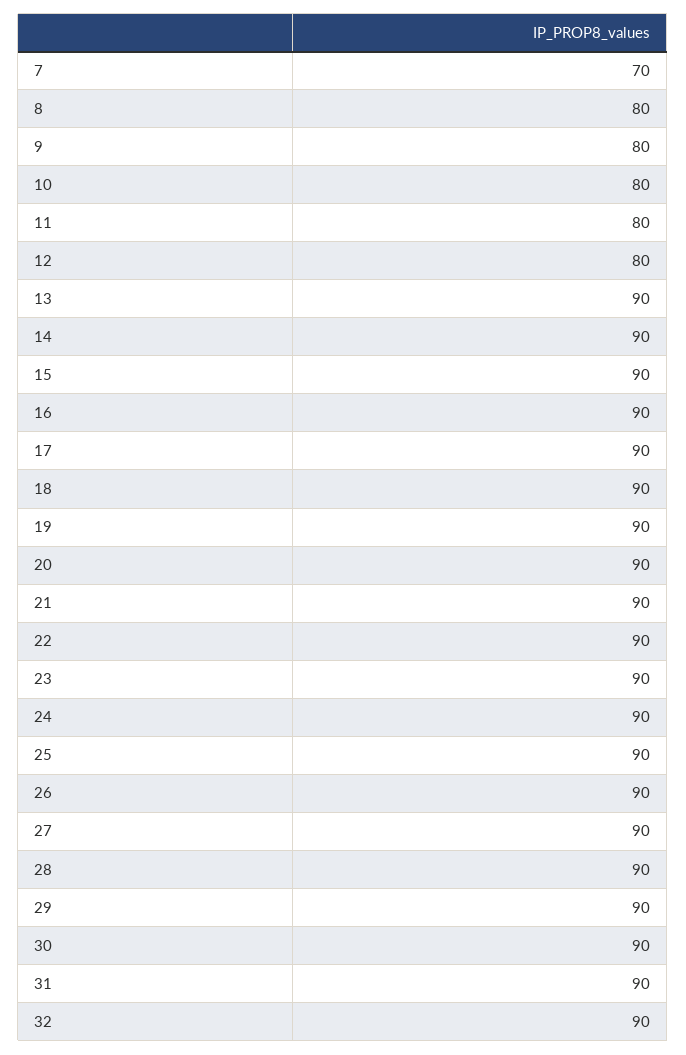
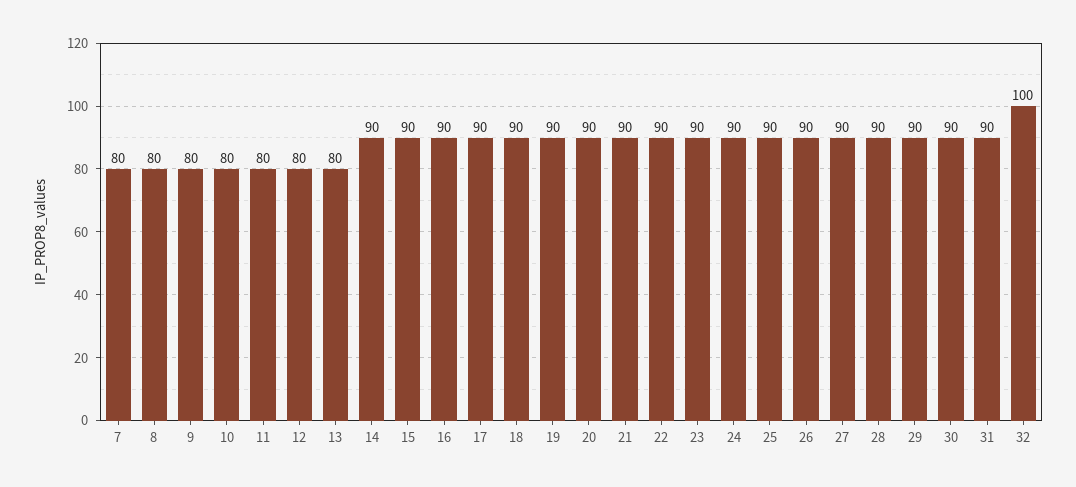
7: 70 -> 80
13: 90 -> 80
32: 90 -> 100

